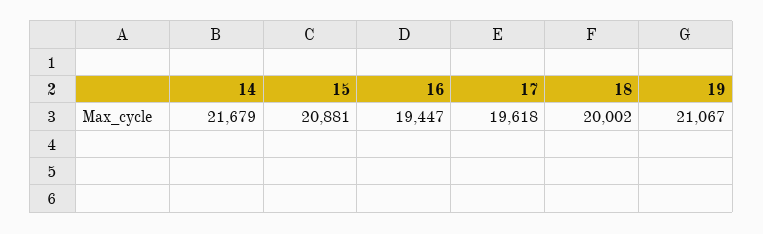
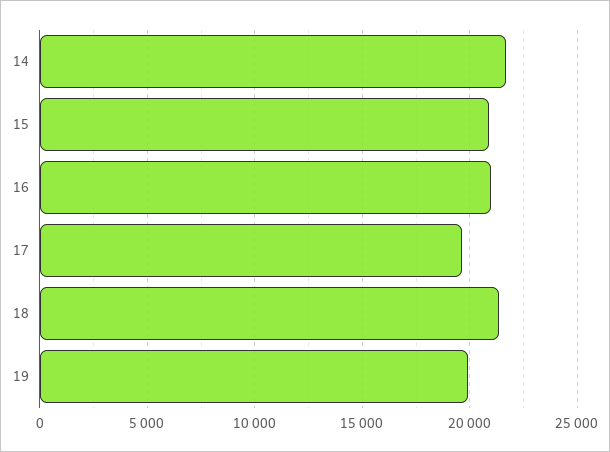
16: 19447 -> 21000
18: 20002 -> 21500
19: 21067 -> 20000

